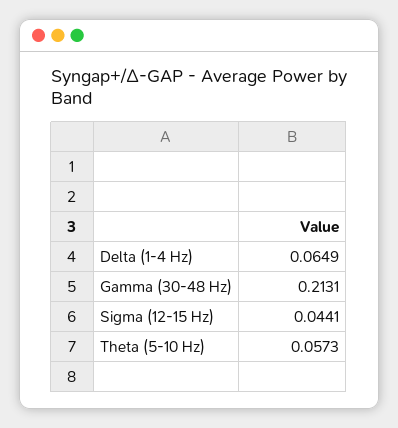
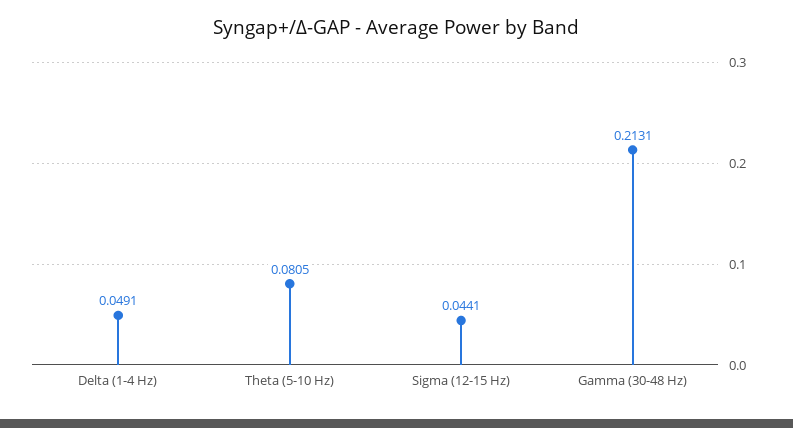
Delta (1-4 Hz): 0.0649 -> 0.0491
Theta (5-10 Hz): 0.0573 -> 0.0805

